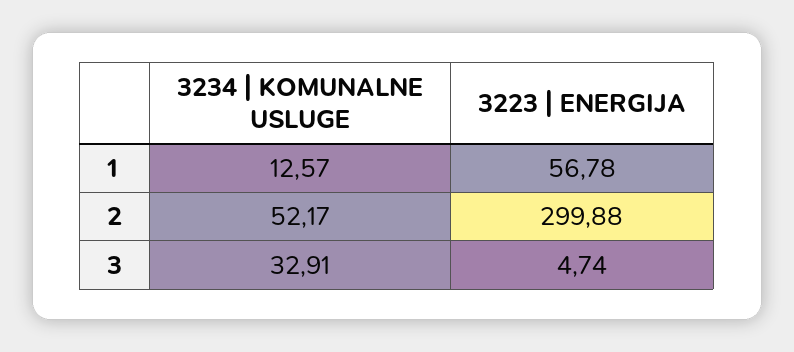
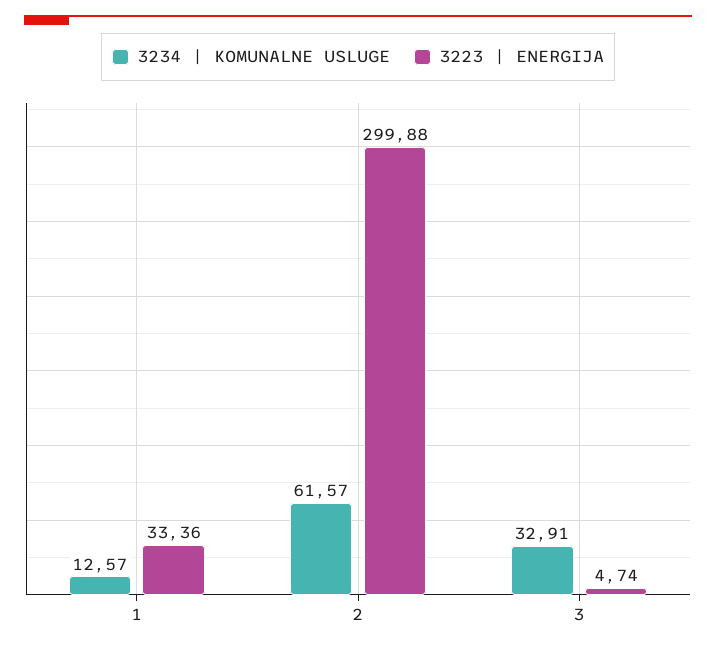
3223 | ENERGIJA, 1: 56.78 -> 33.36
3234 | KOMUNALNE USLUGE, 2: 52.17 -> 61.57

